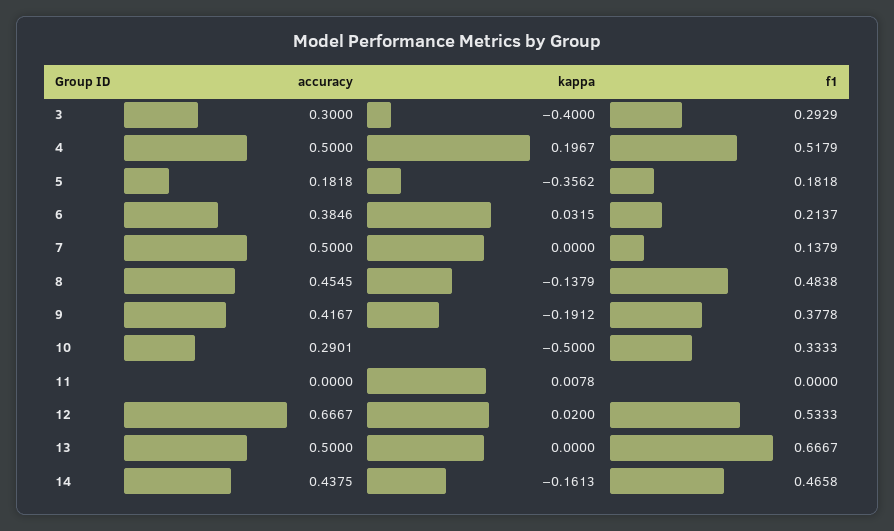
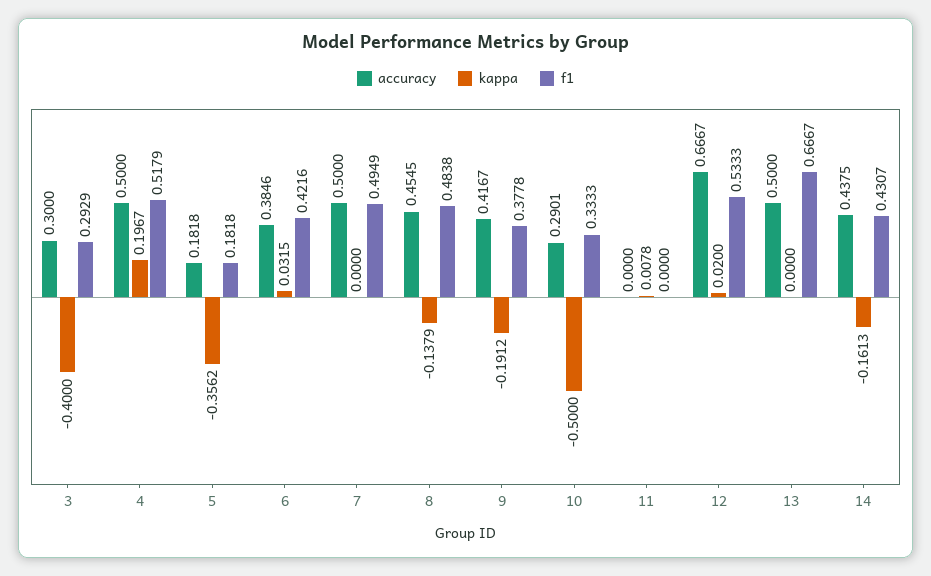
f1, 6: 0.2137 -> 0.4216
f1, 7: 0.1379 -> 0.4949
f1, 14: 0.4658 -> 0.4307

